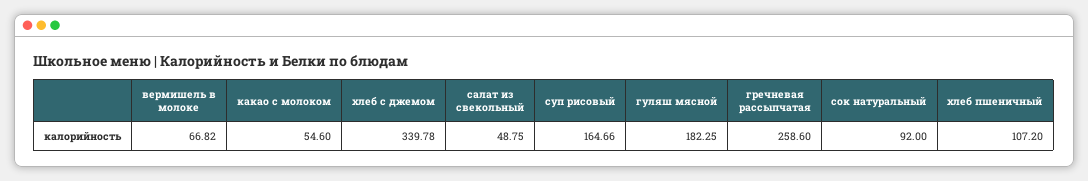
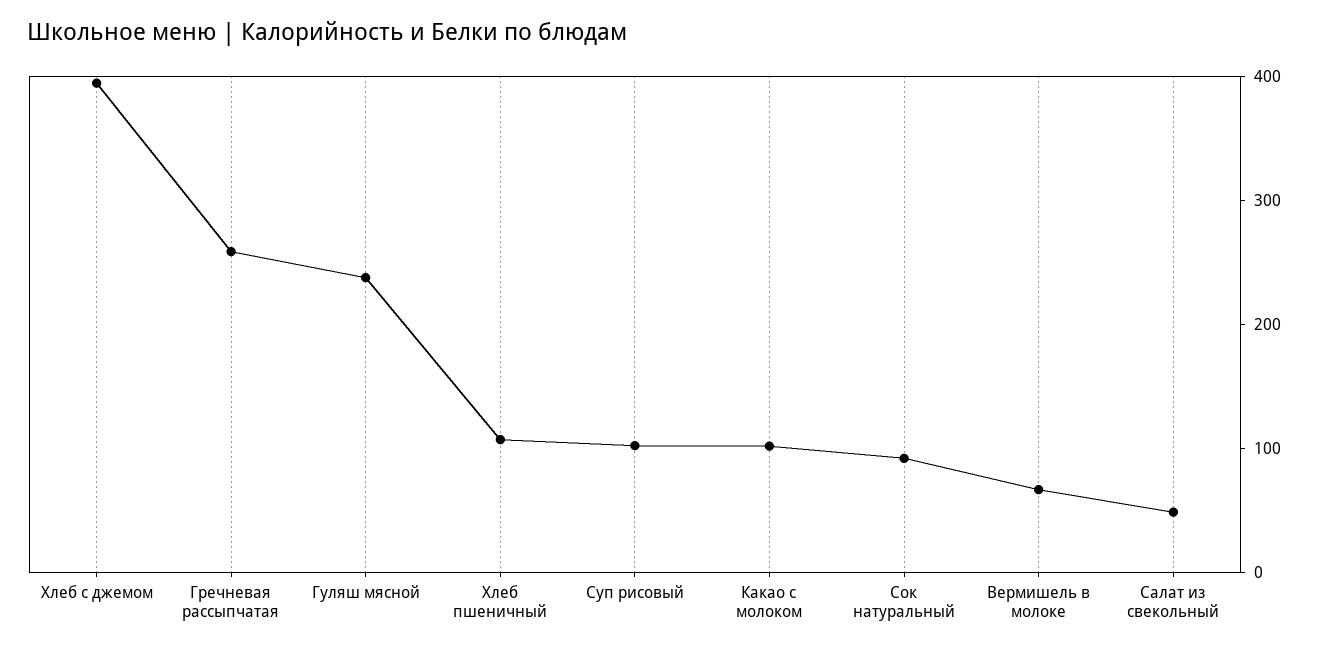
какао с молоком: 54.6 -> 100
хлеб с джемом: 339.78 -> 400
суп рисовый: 164.66 -> 100
гуляш мясной: 182.25 -> 240

